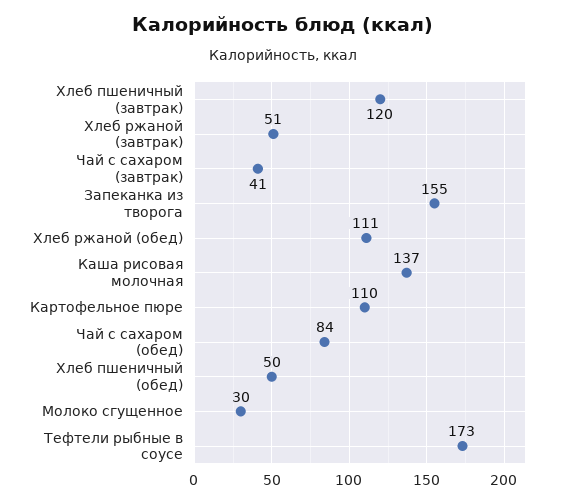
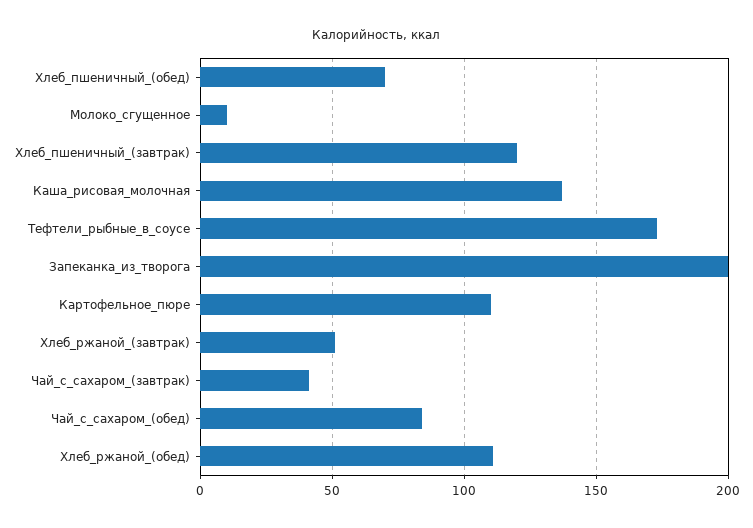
Запеканка из творога: 155 -> 200
Хлеб пшеничный (обед): 50 -> 70
Молоко сгущенное: 30 -> 10

